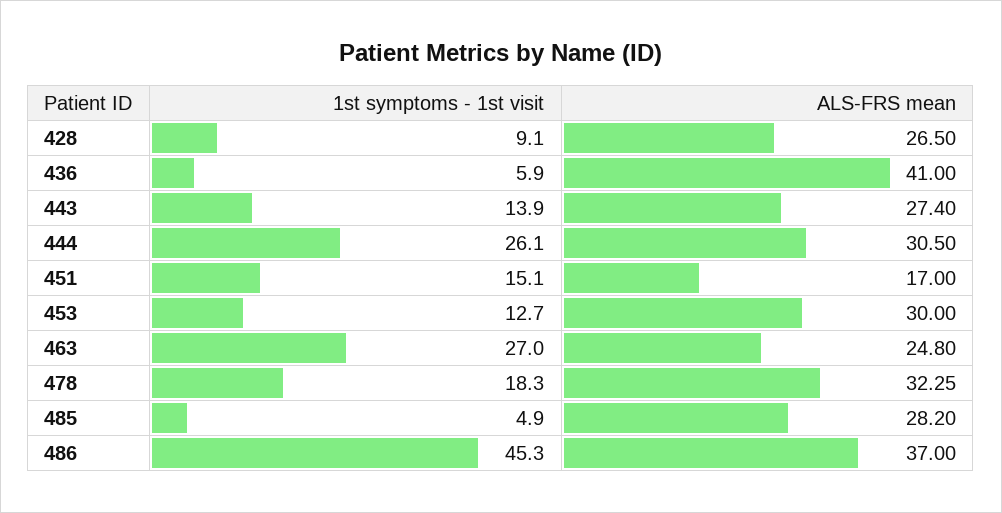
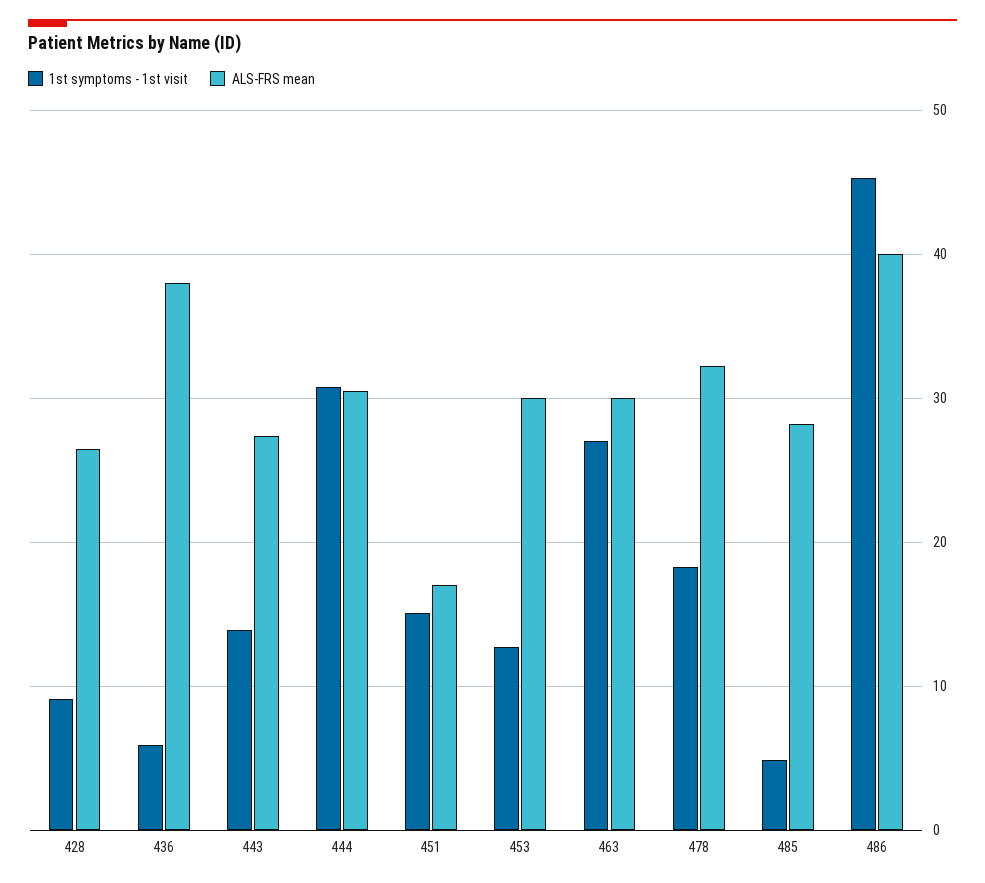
ALS-FRS mean, 436: 41 -> 38
1st symptoms - 1st visit, 444: 26.1 -> 31
ALS-FRS mean, 463: 24.8 -> 30
ALS-FRS mean, 486: 37 -> 40

